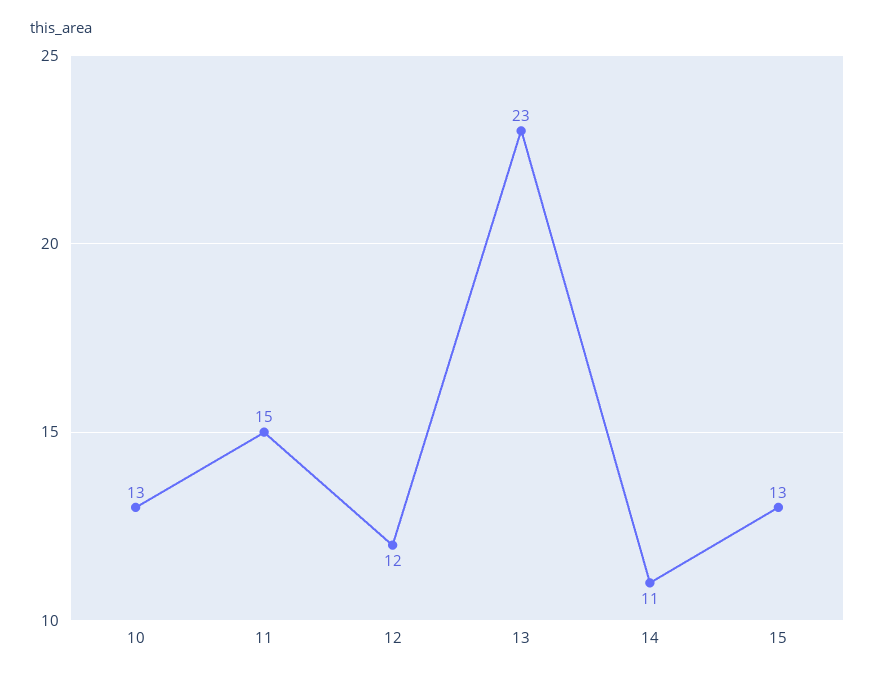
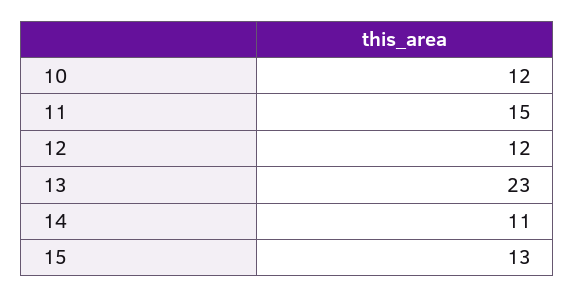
10: 13 -> 12

